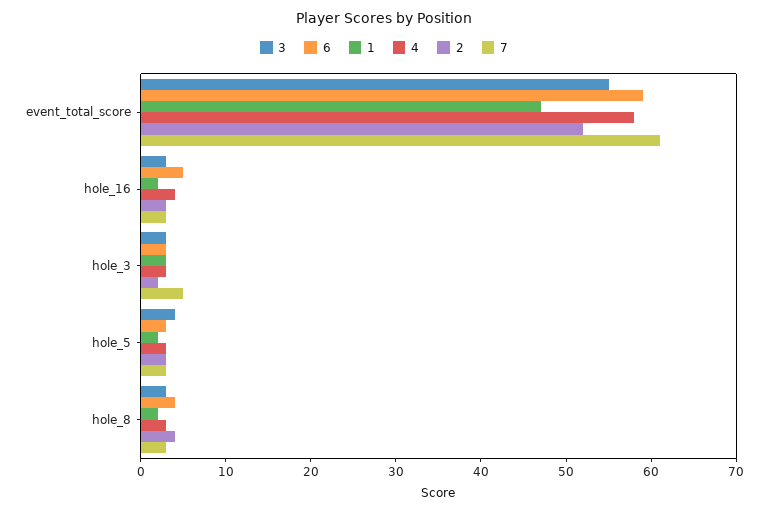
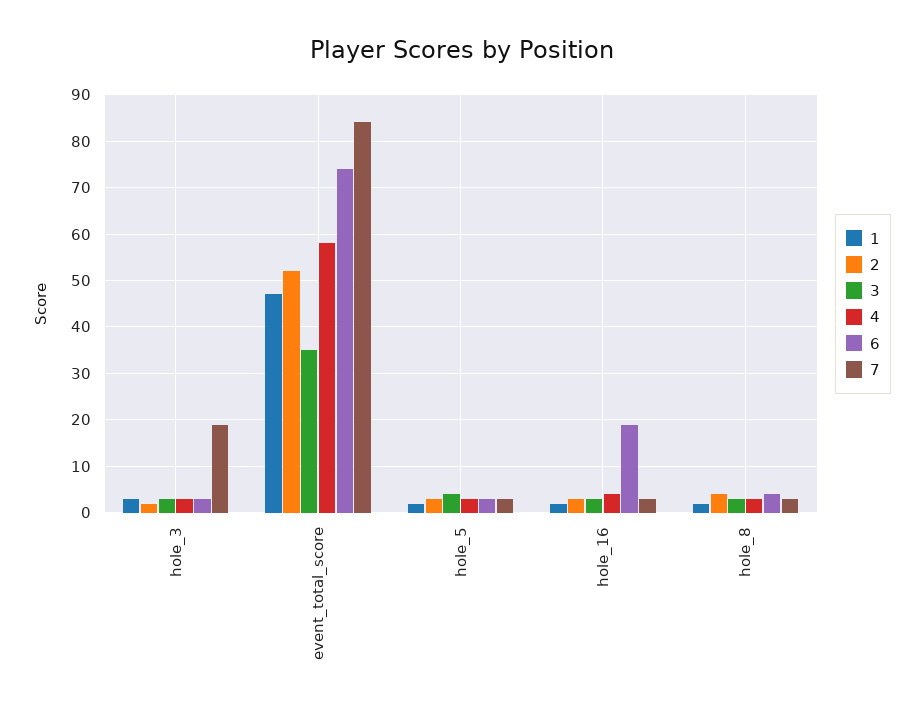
3, event_total_score: 55 -> 35
6, event_total_score: 59 -> 75
7, event_total_score: 61 -> 85
6, hole_16: 5 -> 20
7, hole_3: 5 -> 20

